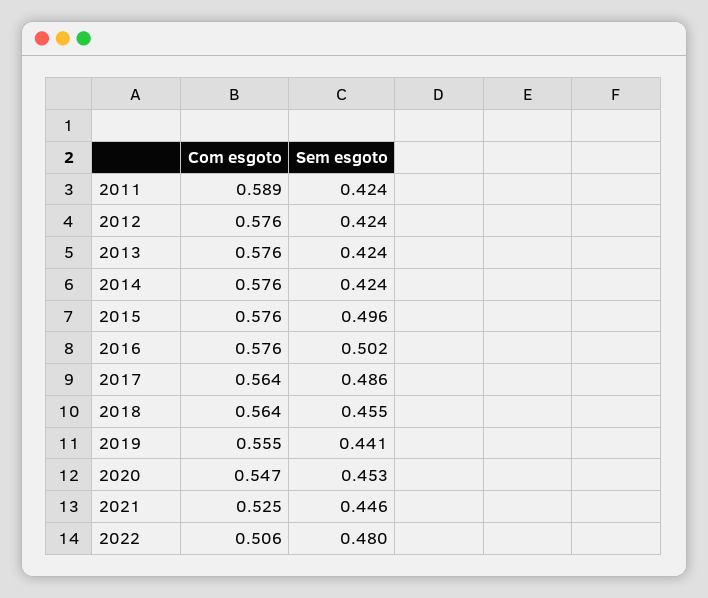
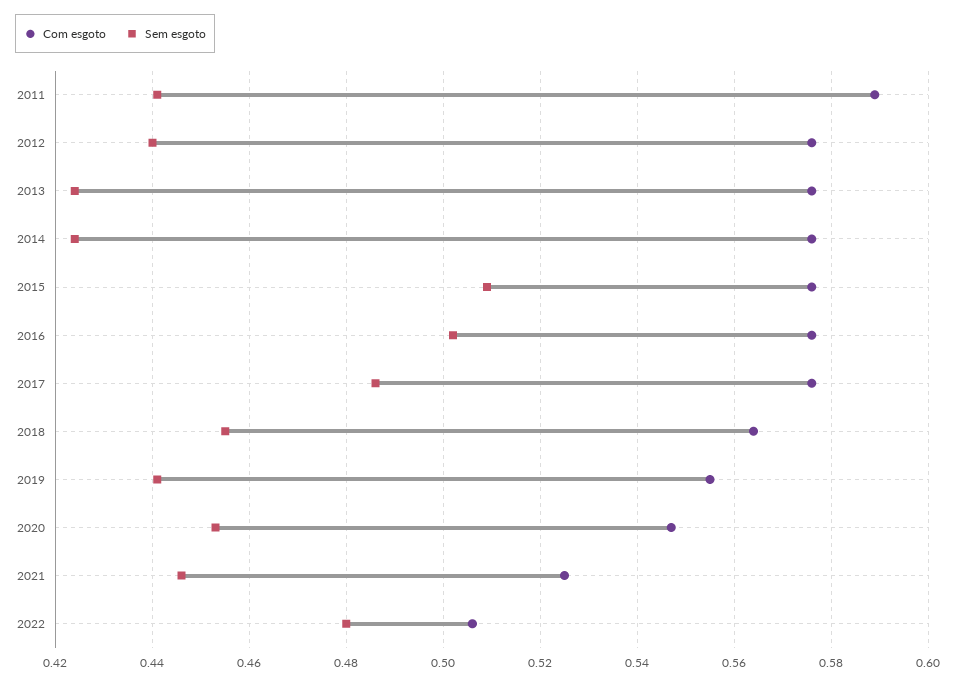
Sem esgoto, 2011: 0.424 -> 0.44
Sem esgoto, 2012: 0.424 -> 0.44
Sem esgoto, 2015: 0.496 -> 0.51
Com esgoto, 2017: 0.564 -> 0.575

